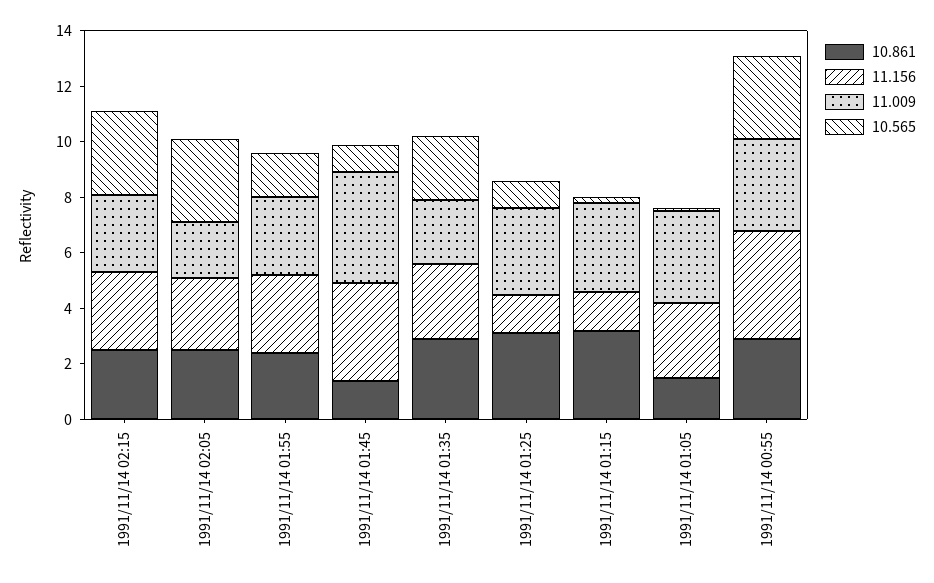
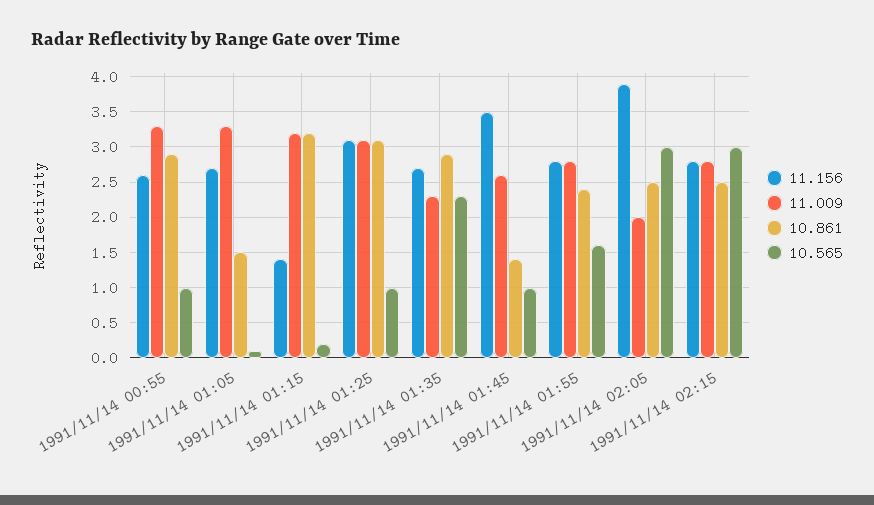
11.156, 1991/11/14 02:05: 2.5 -> 3.9
11.009, 1991/11/14 01:45: 4 -> 2.6
11.156, 1991/11/14 01:25: 1.5 -> 3.1
11.156, 1991/11/14 00:55: 4 -> 2.6
10.565, 1991/11/14 00:55: 3 -> 1

